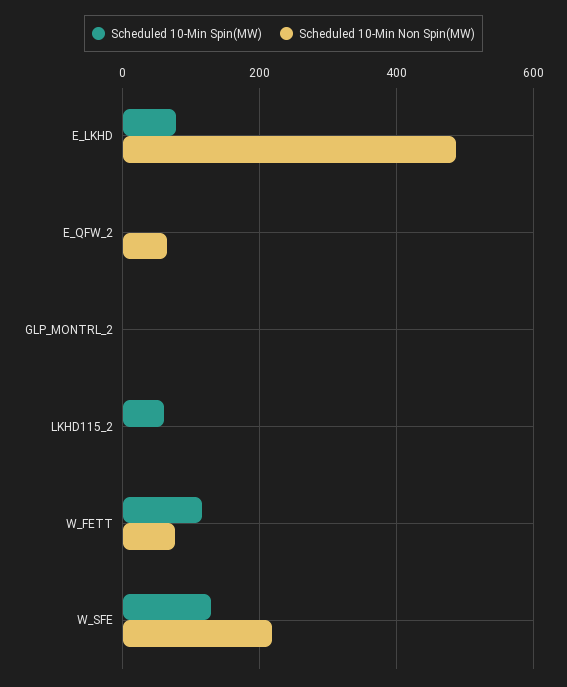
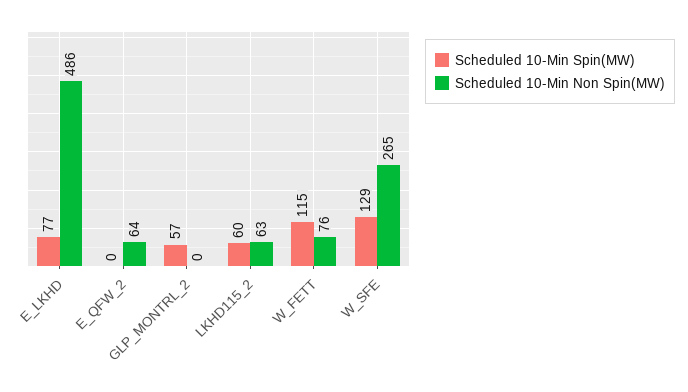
Scheduled 10-Min Spin(MW), GLP_MONTRL_2: 0 -> 57
Scheduled 10-Min Non Spin(MW), LKHD115_2: 0 -> 63
Scheduled 10-Min Non Spin(MW), W_SFE: 220 -> 265

